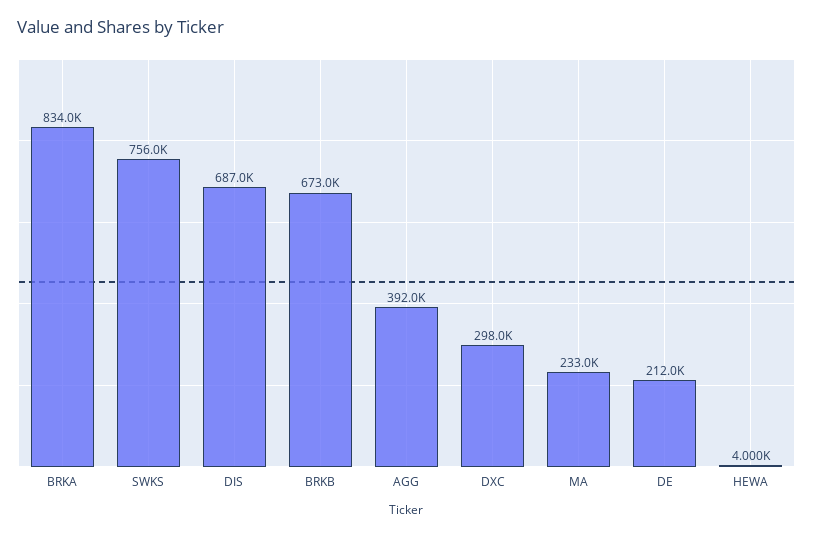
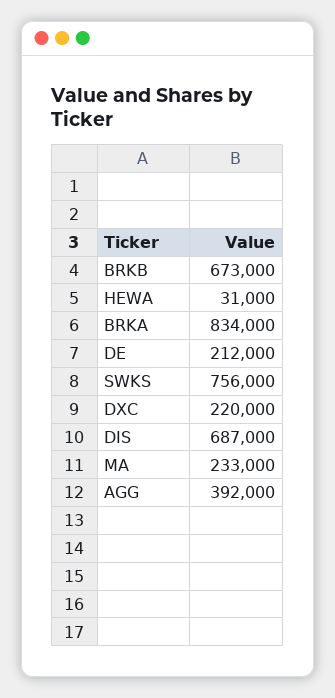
DXC: 298000 -> 220000
HEWA: 4000 -> 31000

